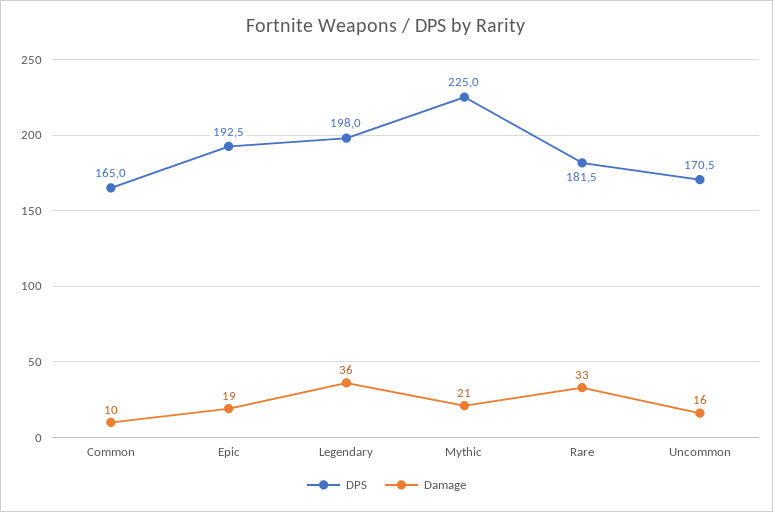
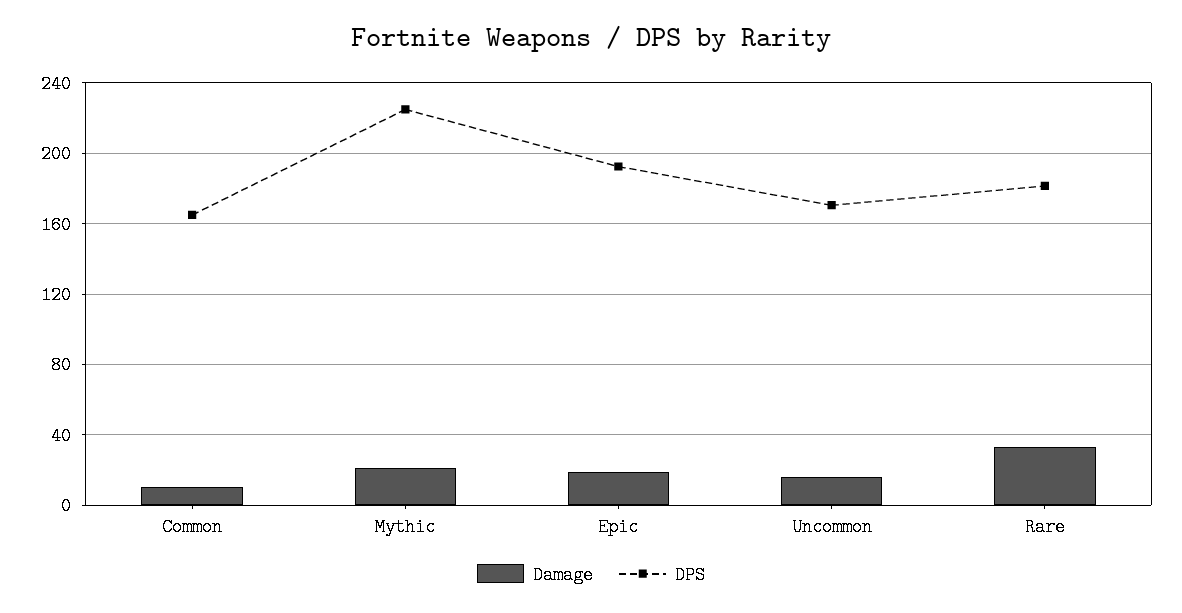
DPS, Legendary: 198 -> none
Damage, Legendary: 36 -> none

